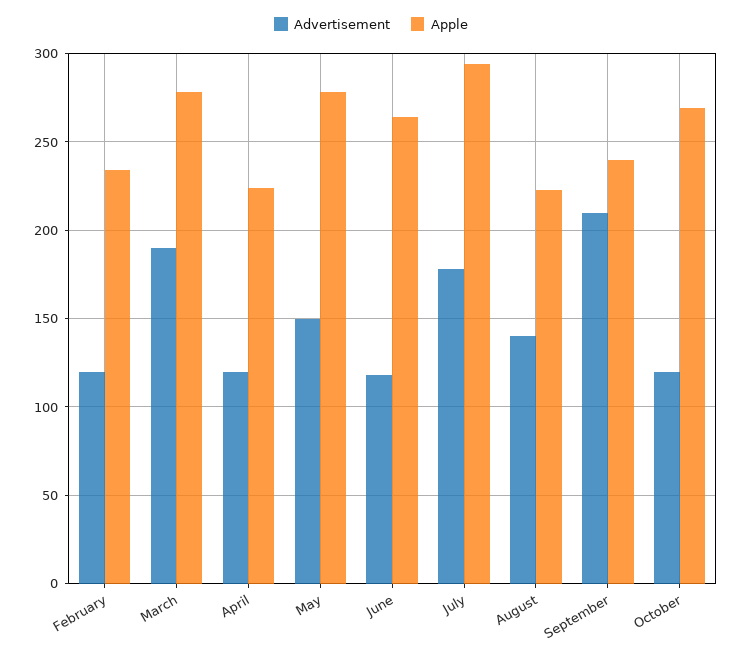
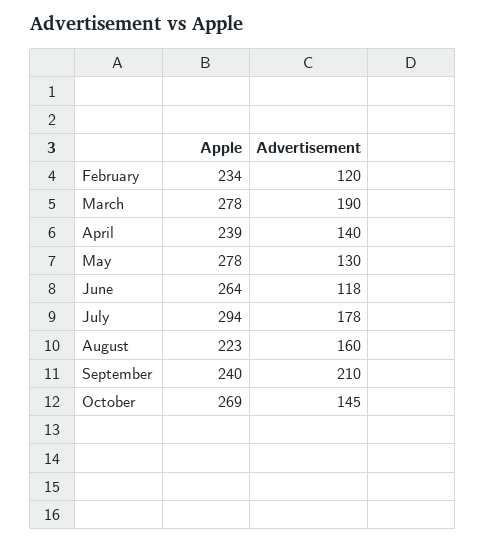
Advertisement, April: 120 -> 140
Apple, April: 225 -> 239
Advertisement, May: 150 -> 130
Advertisement, August: 140 -> 160
Advertisement, October: 120 -> 145

